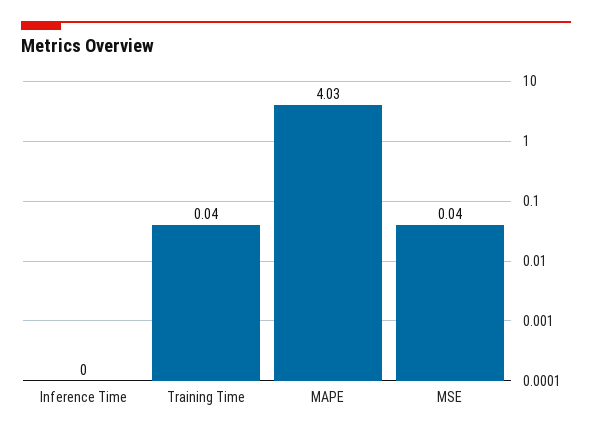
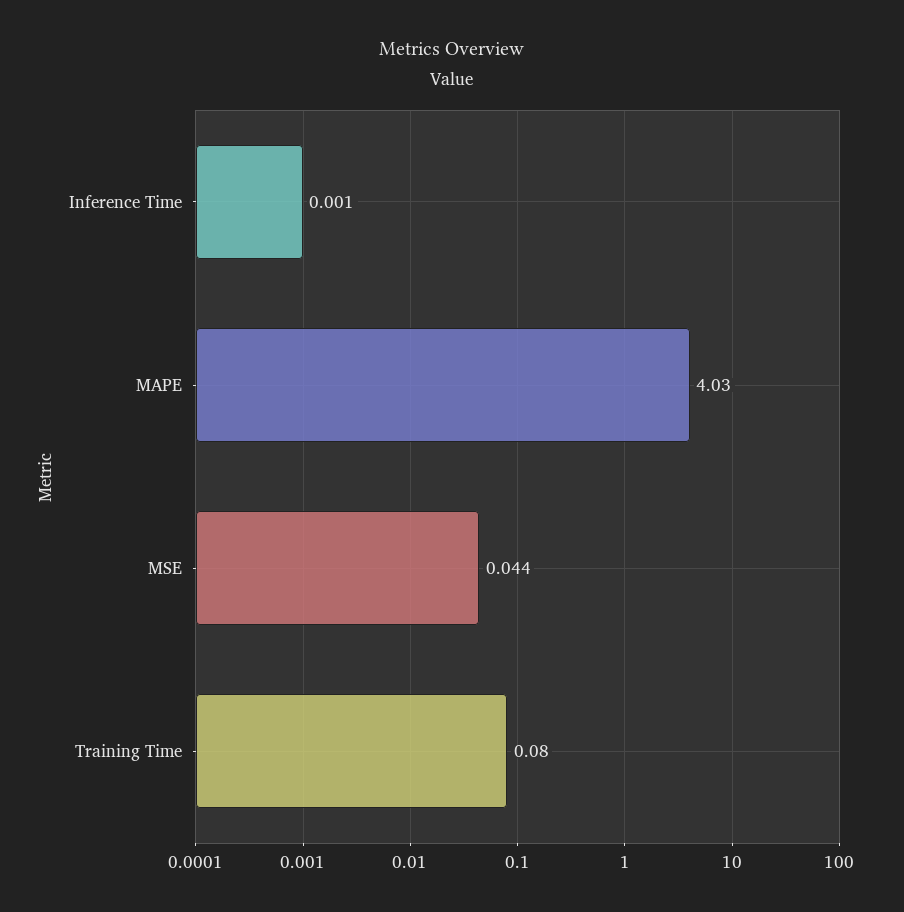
Training Time: 0.04 -> 0.08

